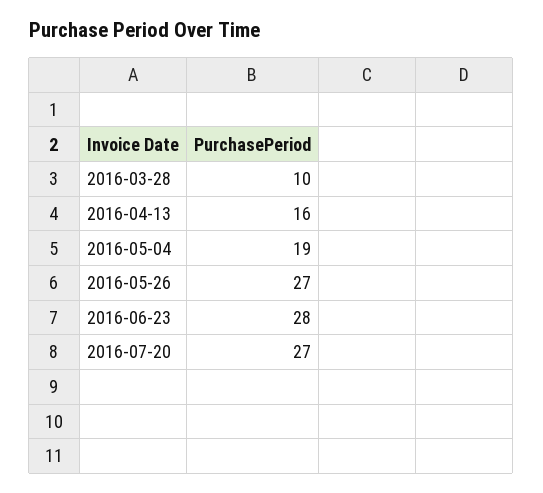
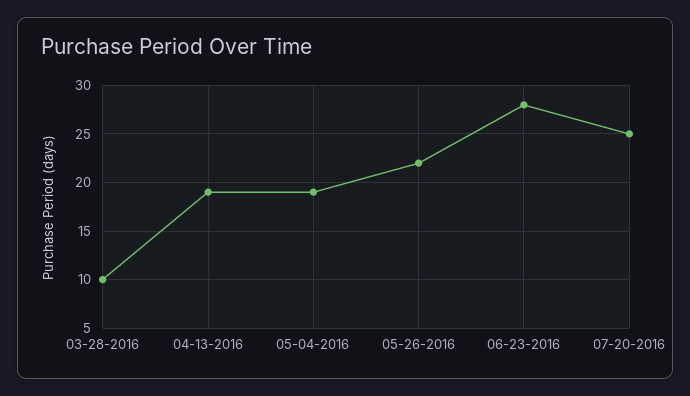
2016-04-13: 16 -> 19
2016-05-26: 27 -> 22
2016-07-20: 27 -> 25

